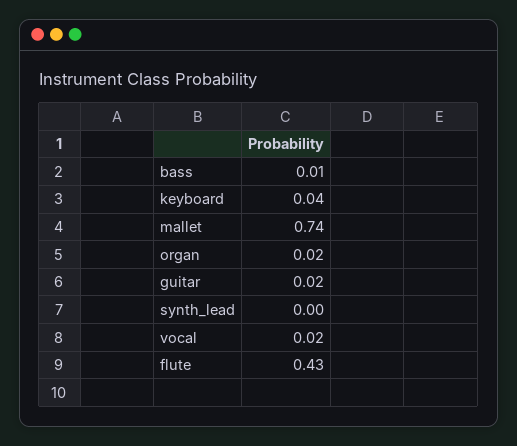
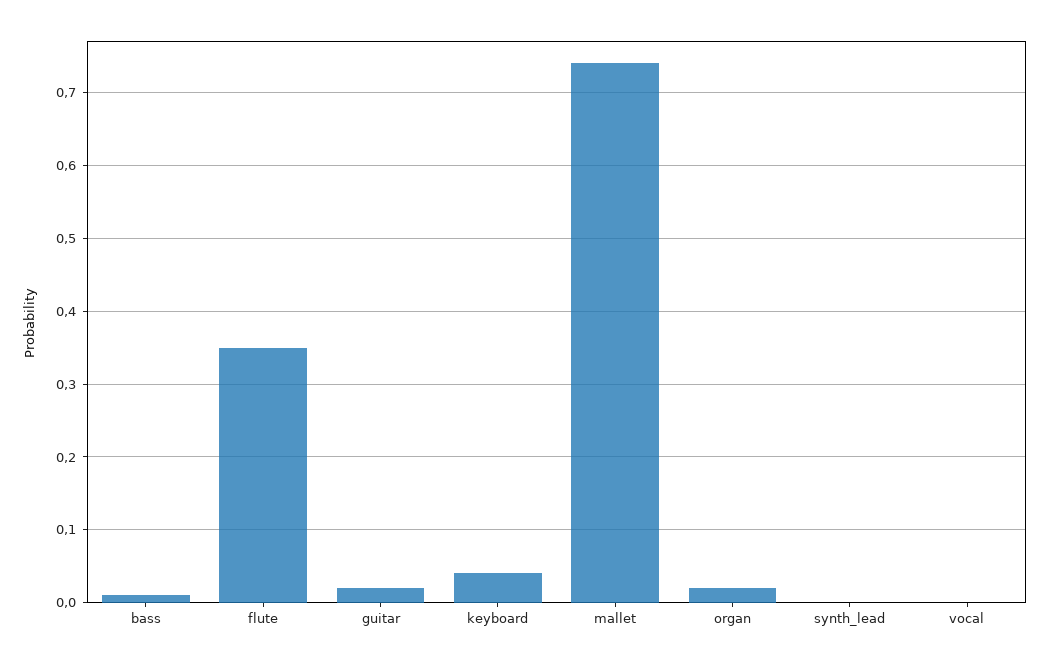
vocal: 0.02 -> 0
flute: 0.43 -> 0.35

